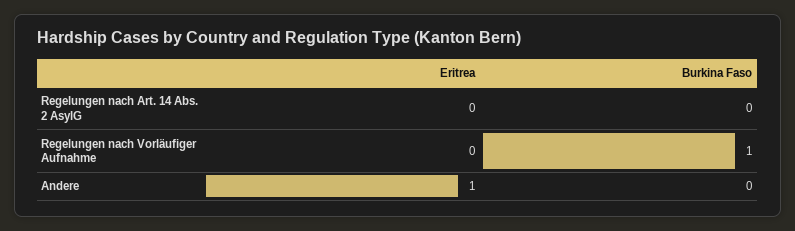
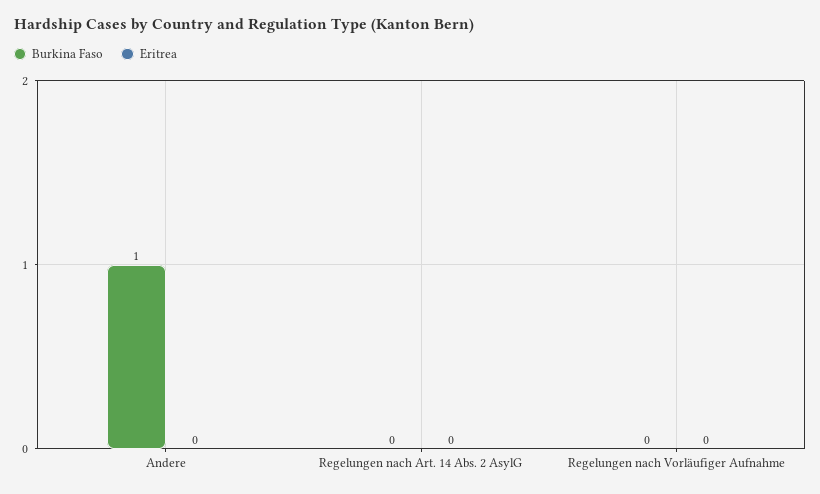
Burkina Faso, Regelungen nach Vorläufiger Aufnahme: 1 -> 0
Eritrea, Andere: 1 -> 0
Burkina Faso, Andere: 0 -> 1

